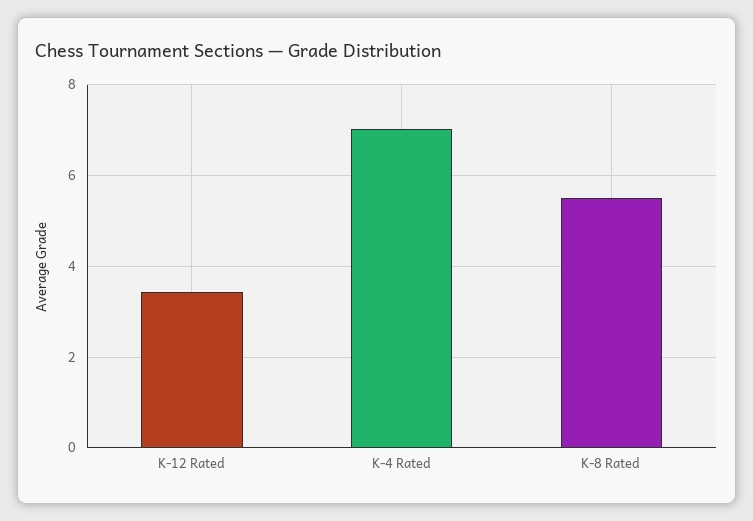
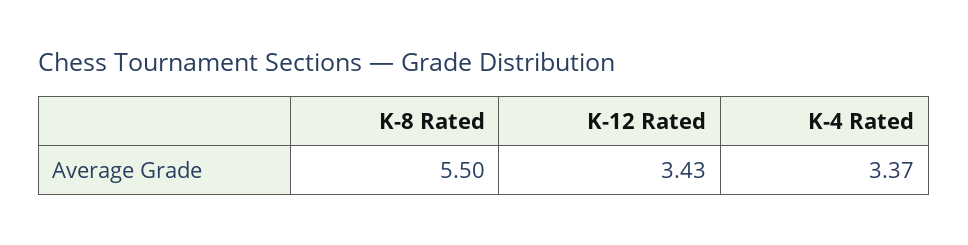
K-4 Rated: 7 -> 3.37

